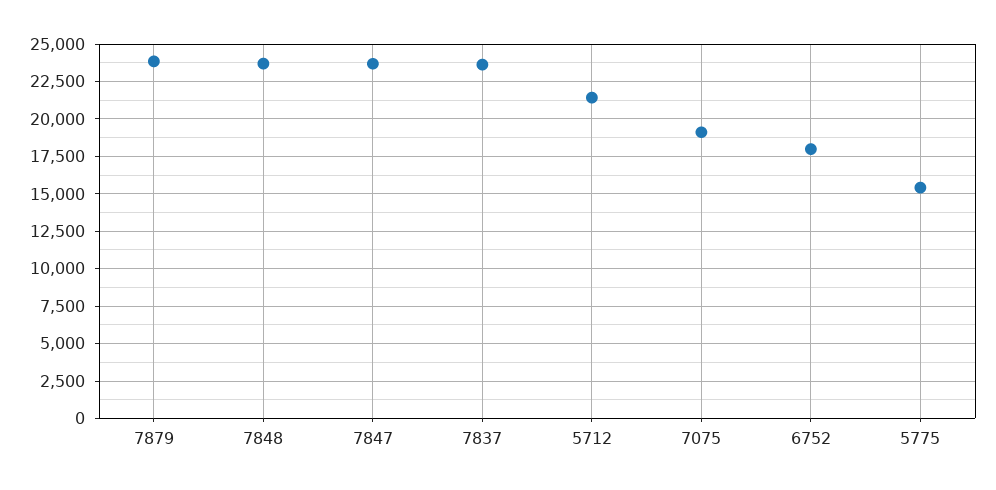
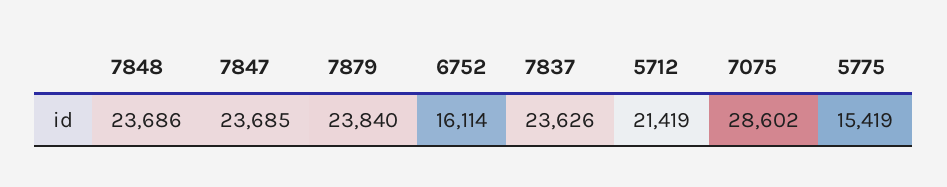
7075: 19000 -> 28602
6752: 18000 -> 16114

